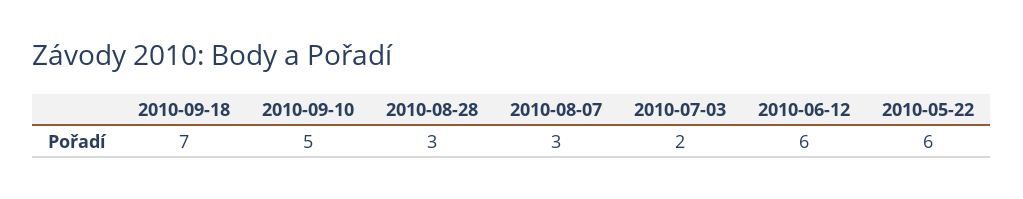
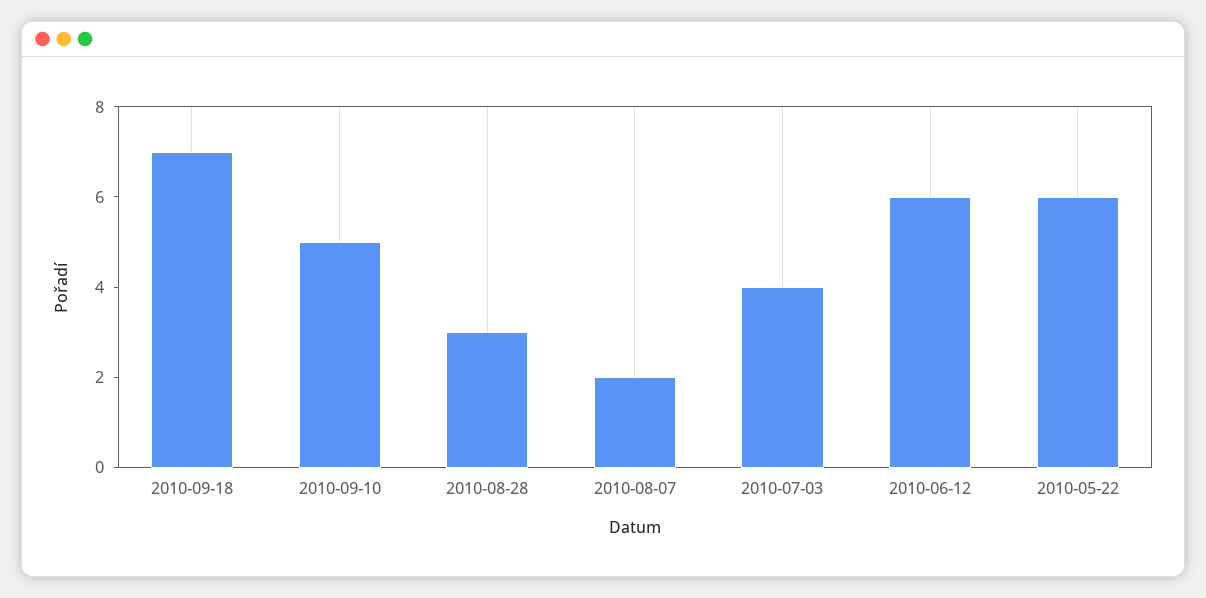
2010-08-07: 3 -> 2
2010-07-03: 2 -> 4

